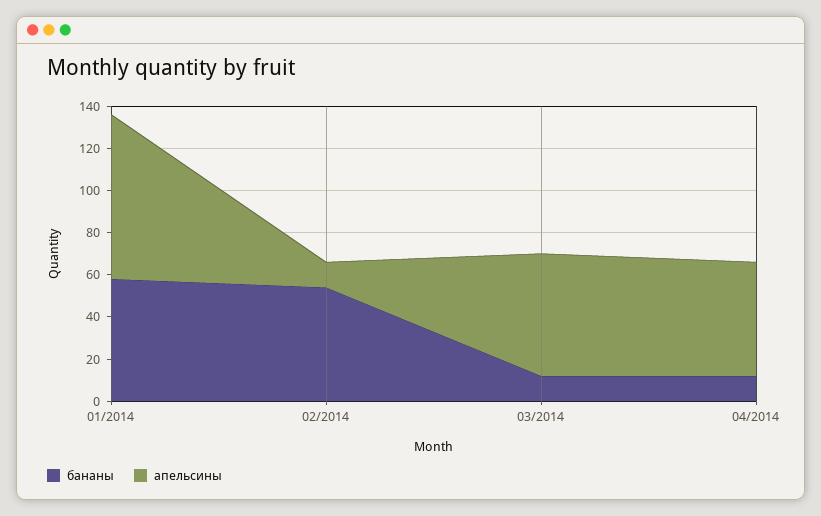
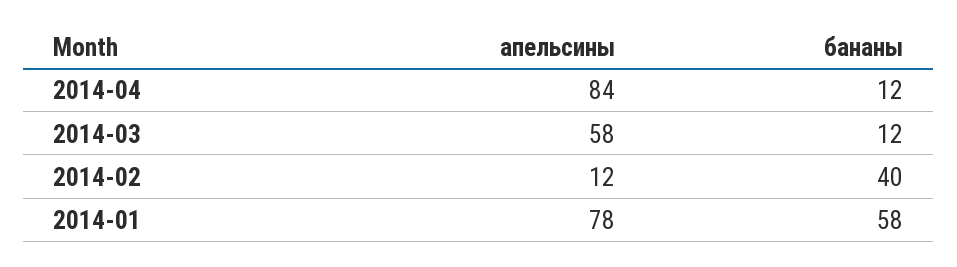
бананы, 02/2014: 55 -> 40
апельсины, 04/2014: 55 -> 84

